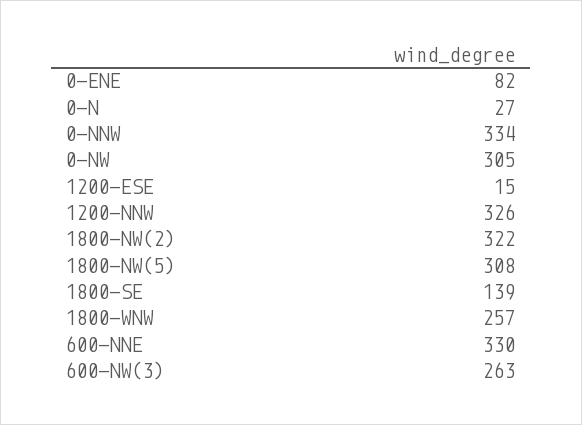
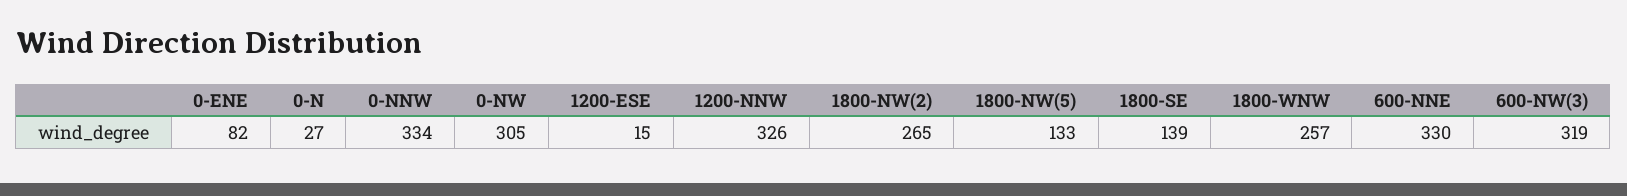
1800-NW(2): 322 -> 265
1800-NW(5): 308 -> 133
600-NW(3): 263 -> 319

